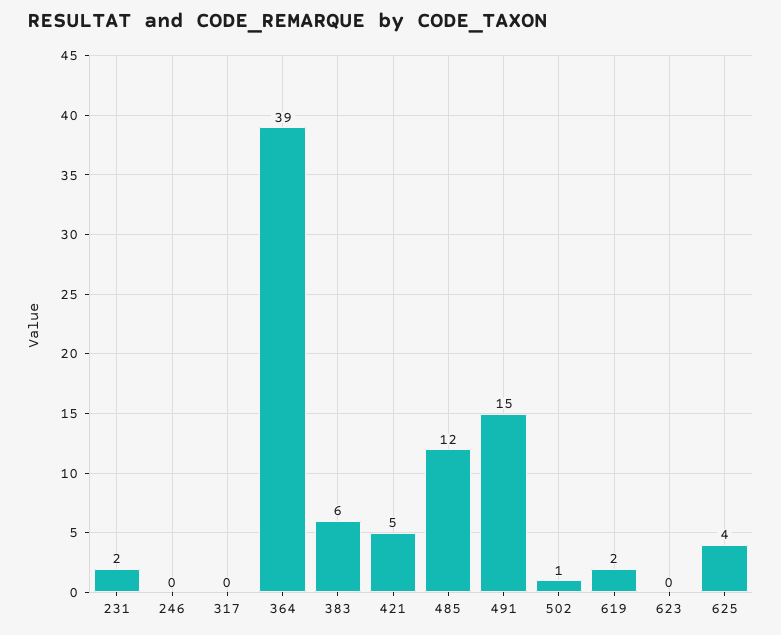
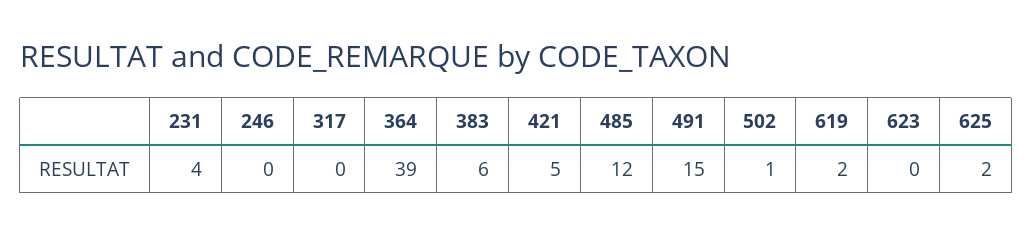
231: 2 -> 4
625: 4 -> 2

